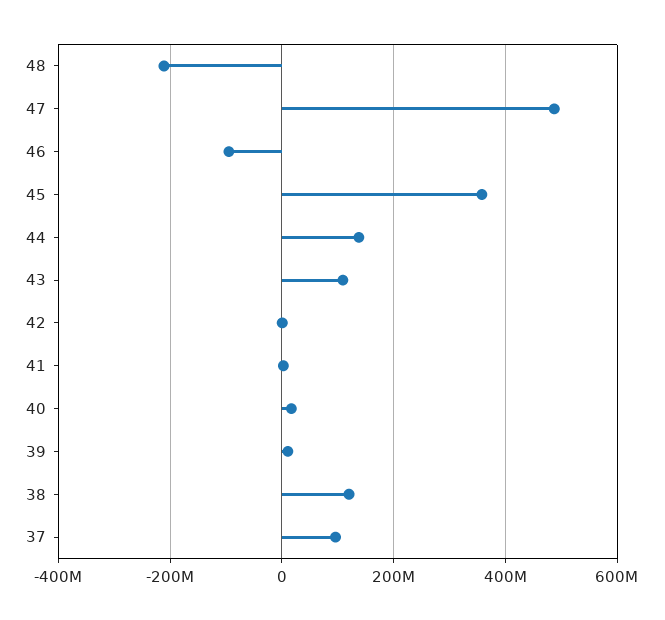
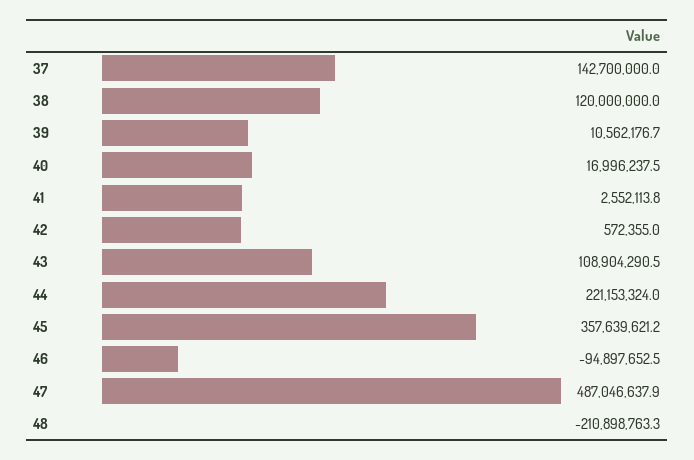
44: 140000000 -> 221153324
37: 100000000 -> 142700000

